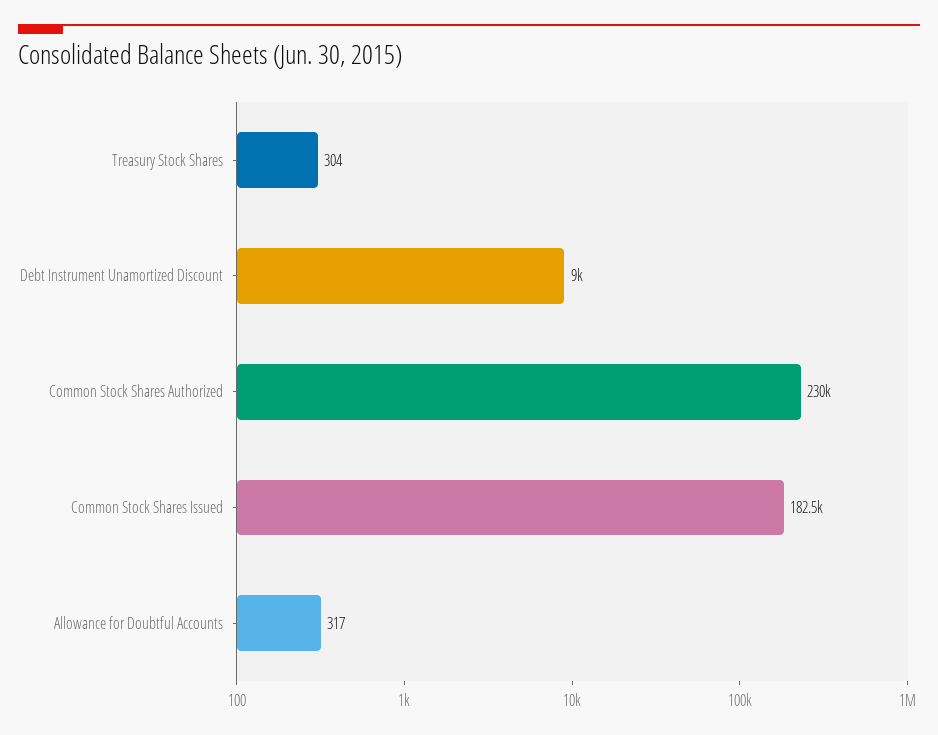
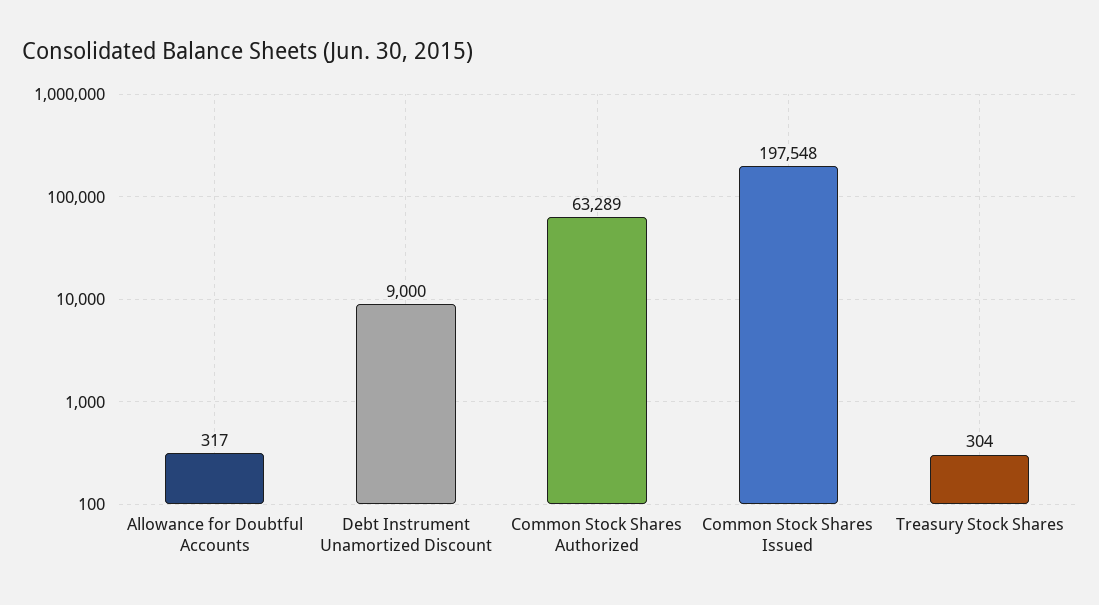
Common Stock Shares Authorized: 230000 -> 63289
Common Stock Shares Issued: 182500 -> 197548

